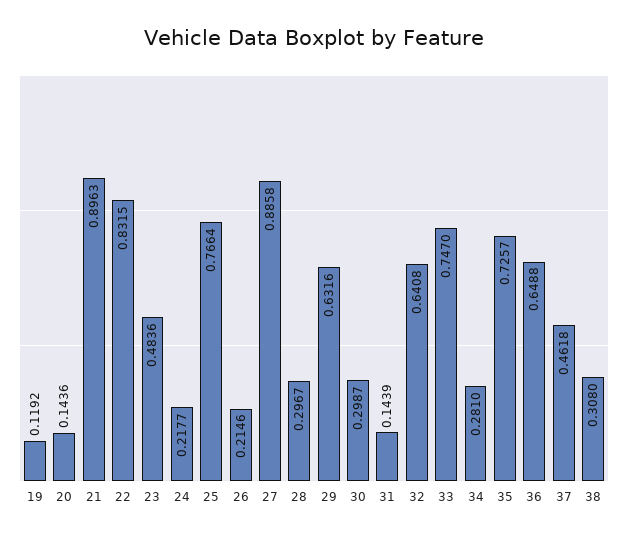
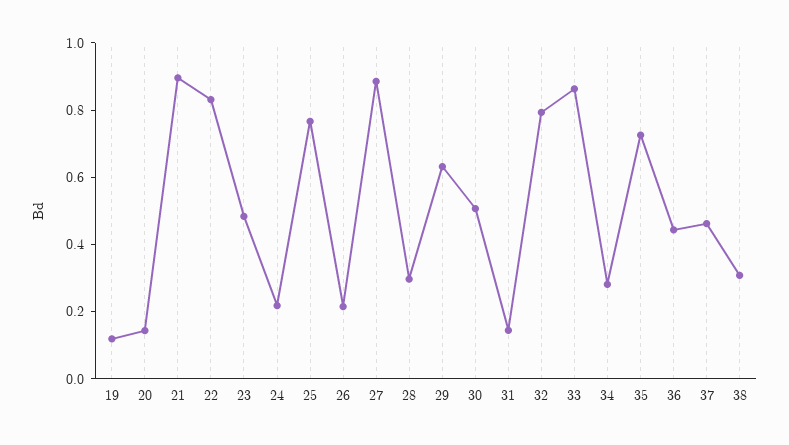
30: 0.2987 -> 0.5
32: 0.6408 -> 0.8
33: 0.747 -> 0.85
36: 0.6488 -> 0.45

